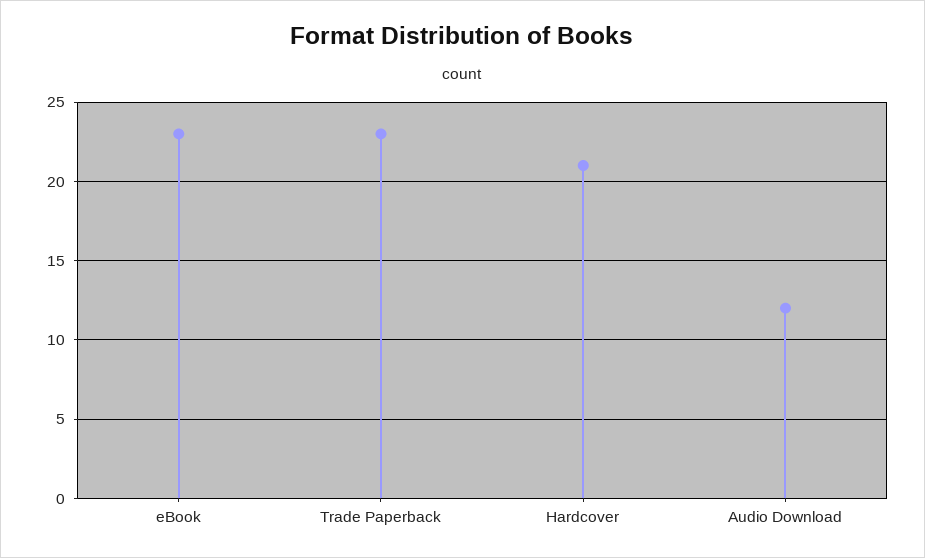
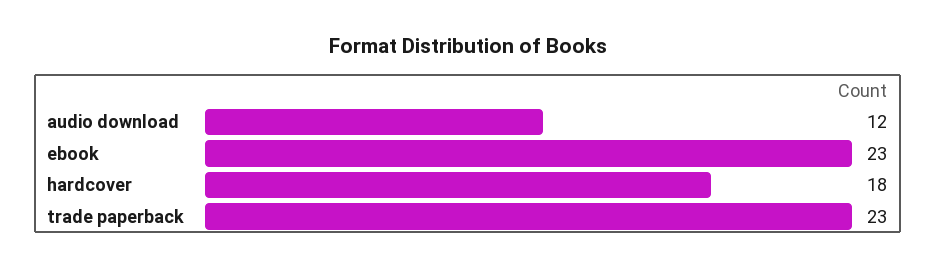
Hardcover: 21 -> 18

